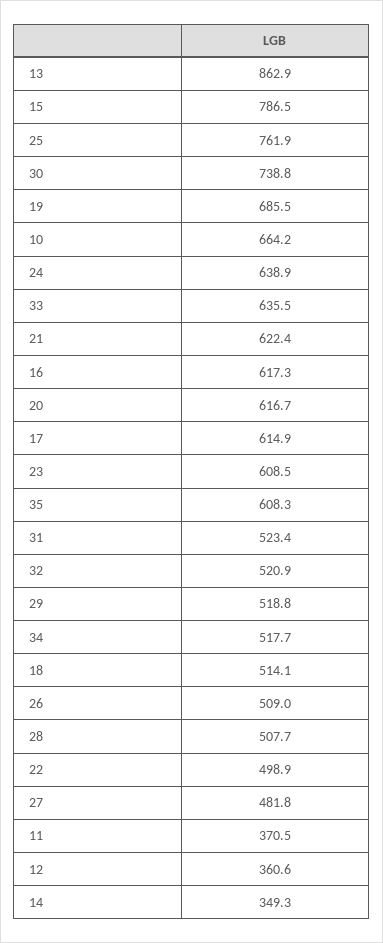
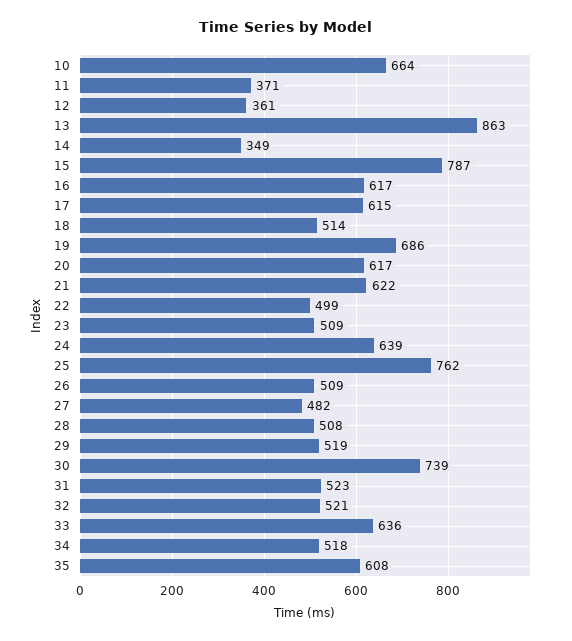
23: 608.5 -> 509

